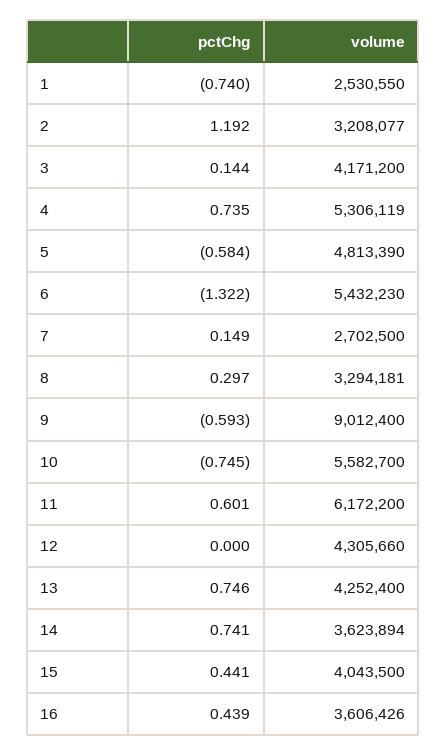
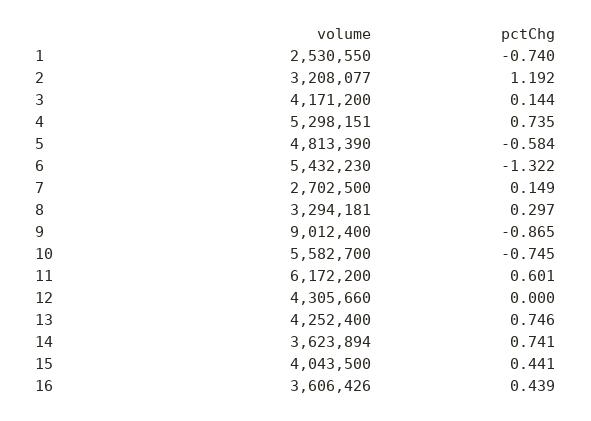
volume, 4: 5306119 -> 5298151
pctChg, 9: -0.593 -> -0.865

